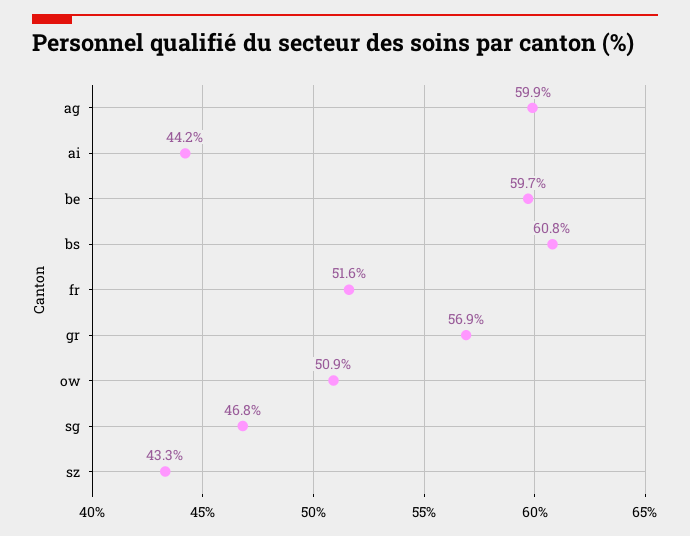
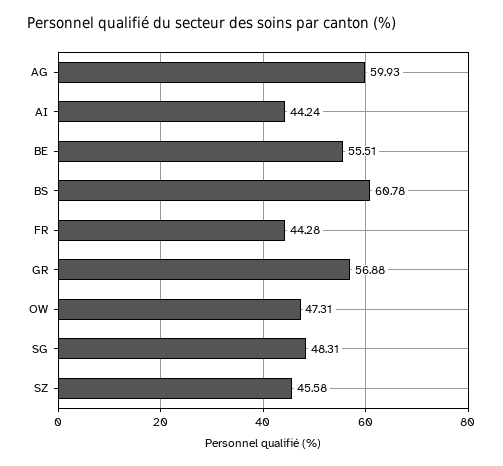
be: 59.7 -> 55.51
fr: 51.6 -> 44.28
ow: 50.9 -> 47.31
sg: 46.8 -> 48.31
sz: 43.3 -> 45.58

